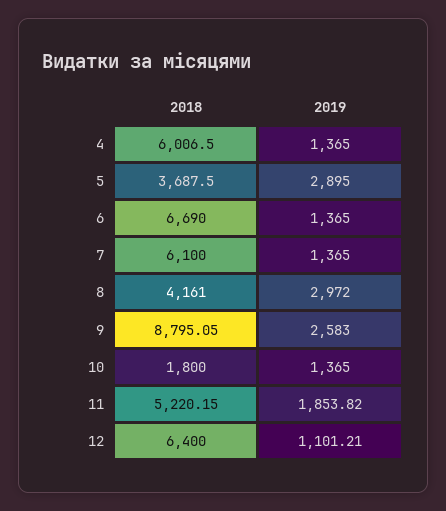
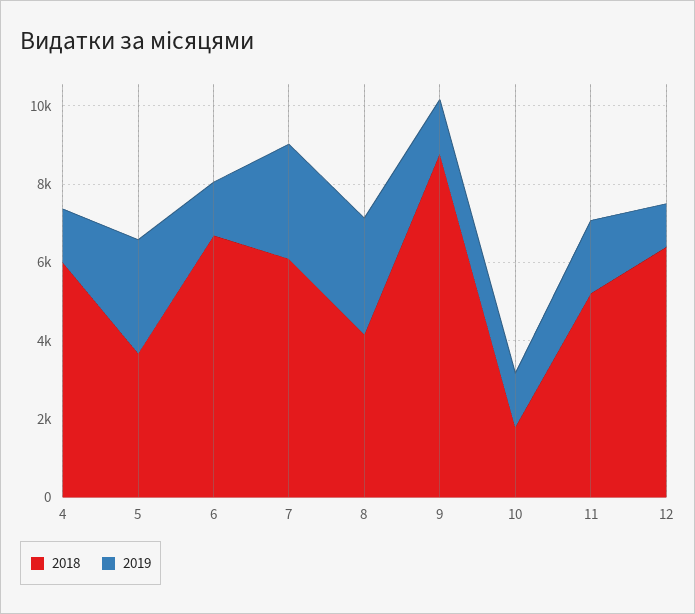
2019, 7: 1365 -> 3000
2019, 9: 2583 -> 1500

